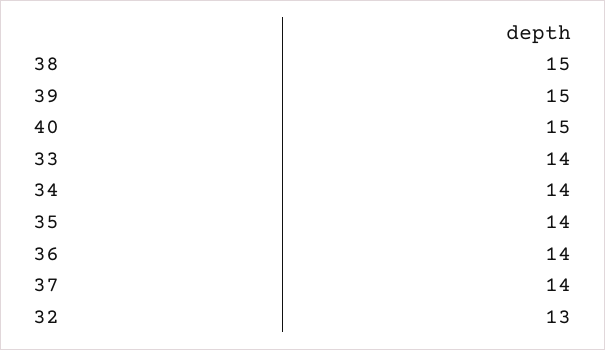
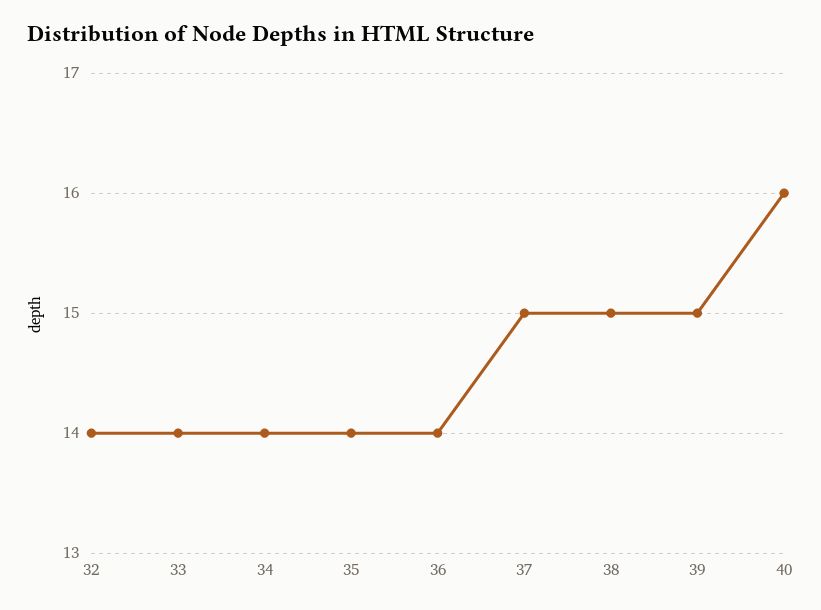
40: 15 -> 16
37: 14 -> 15
32: 13 -> 14

